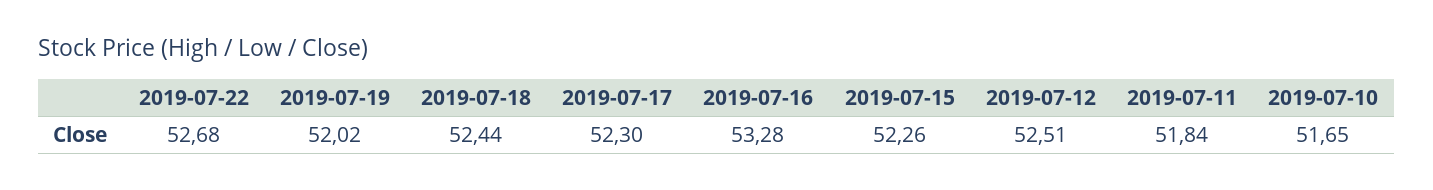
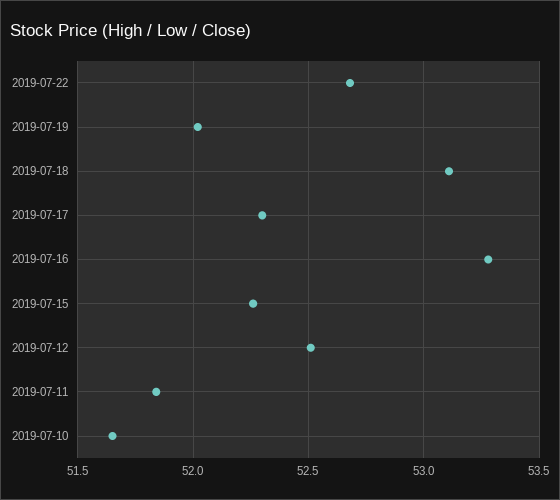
2019-07-18: 52.44 -> 53.1

